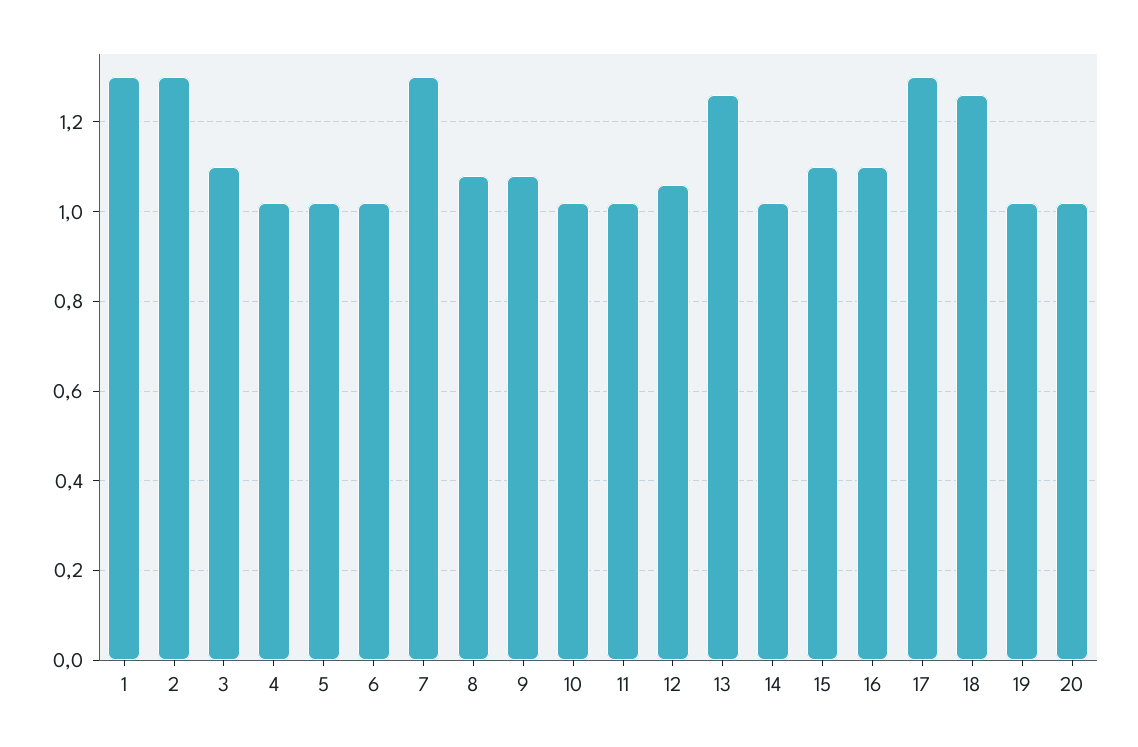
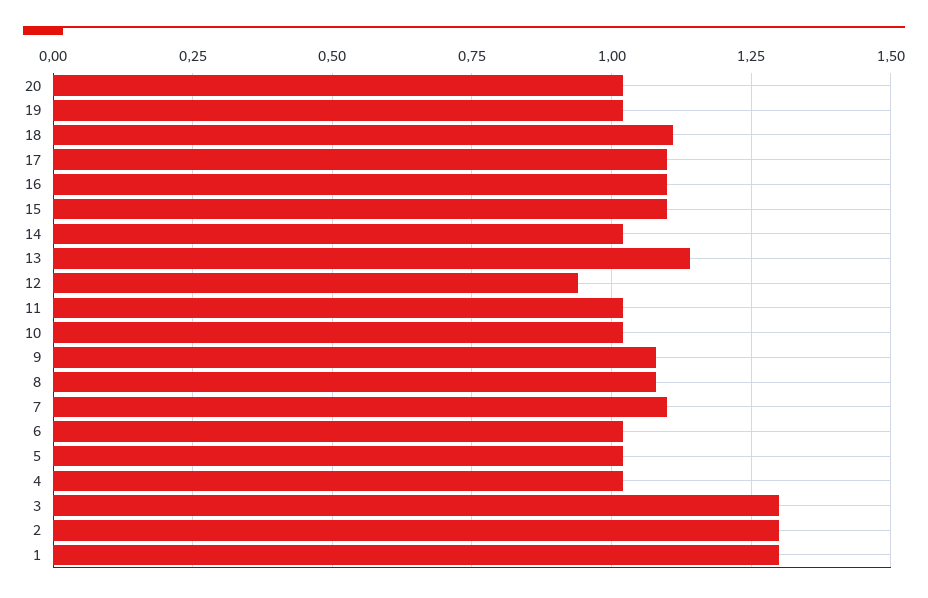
3: 1.1 -> 1.3
7: 1.3 -> 1.1
12: 1.05 -> 0.95
13: 1.25 -> 1.15
17: 1.3 -> 1.1
18: 1.25 -> 1.1

